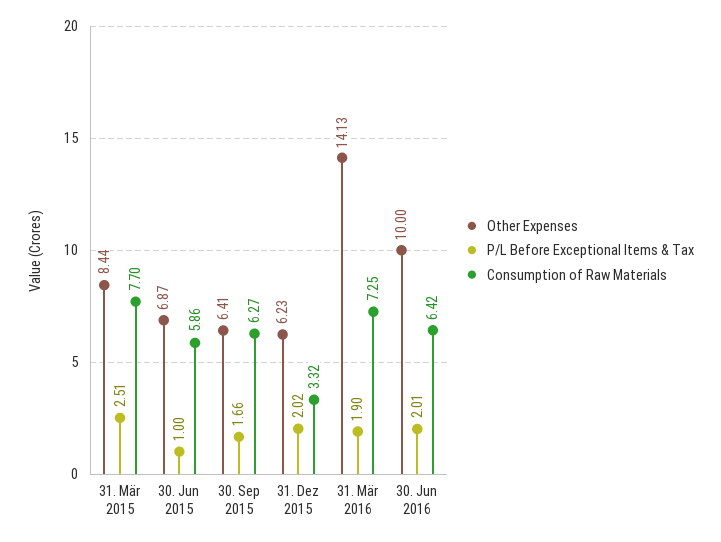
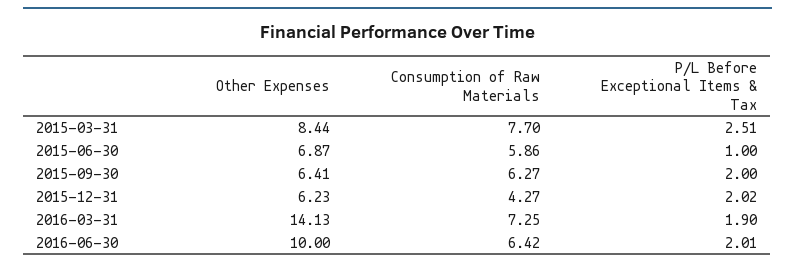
P/L Before Exceptional Items & Tax, 30. Sep 2015: 1.66 -> 2
Consumption of Raw Materials, 31. Dez 2015: 3.32 -> 4.27

